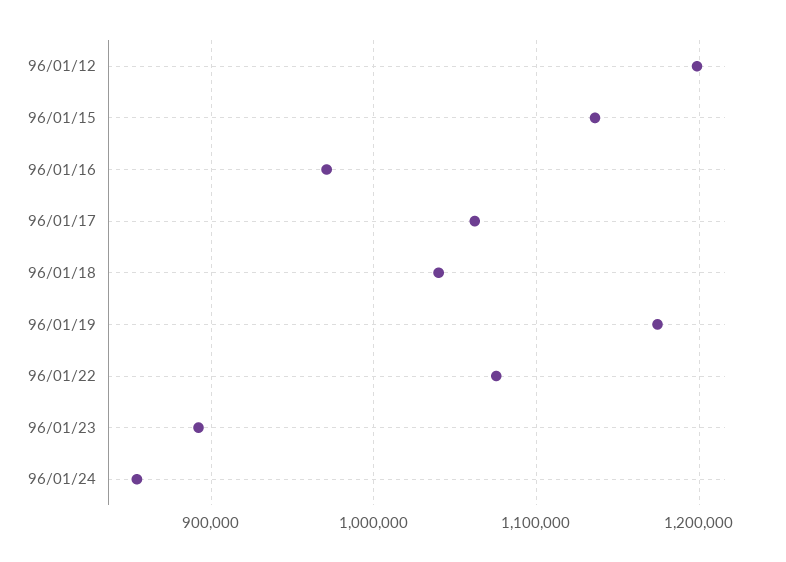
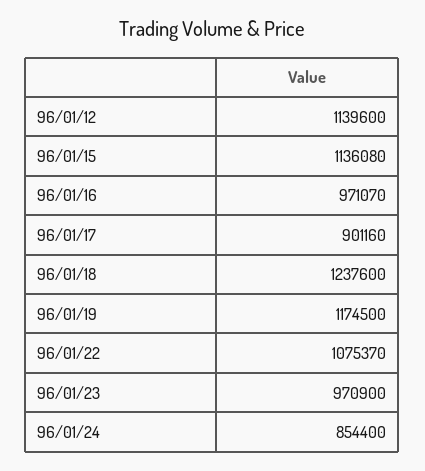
96/01/12: 1200000 -> 1139600
96/01/17: 1060000 -> 901160
96/01/18: 1040000 -> 1237600
96/01/23: 890000 -> 970900

